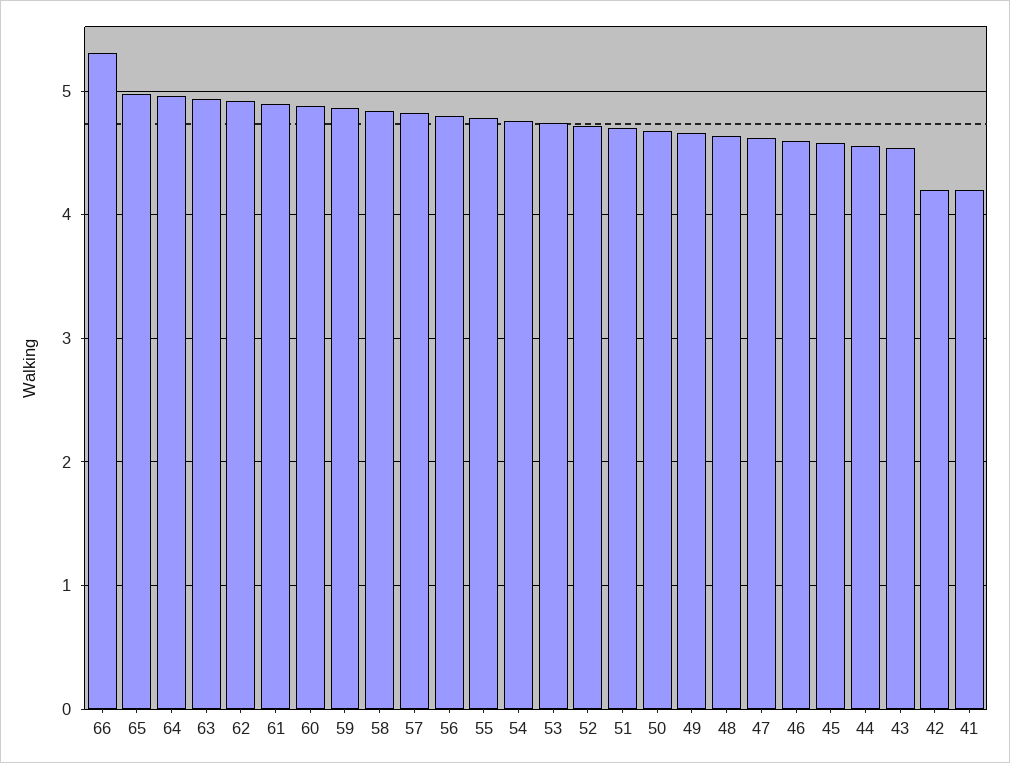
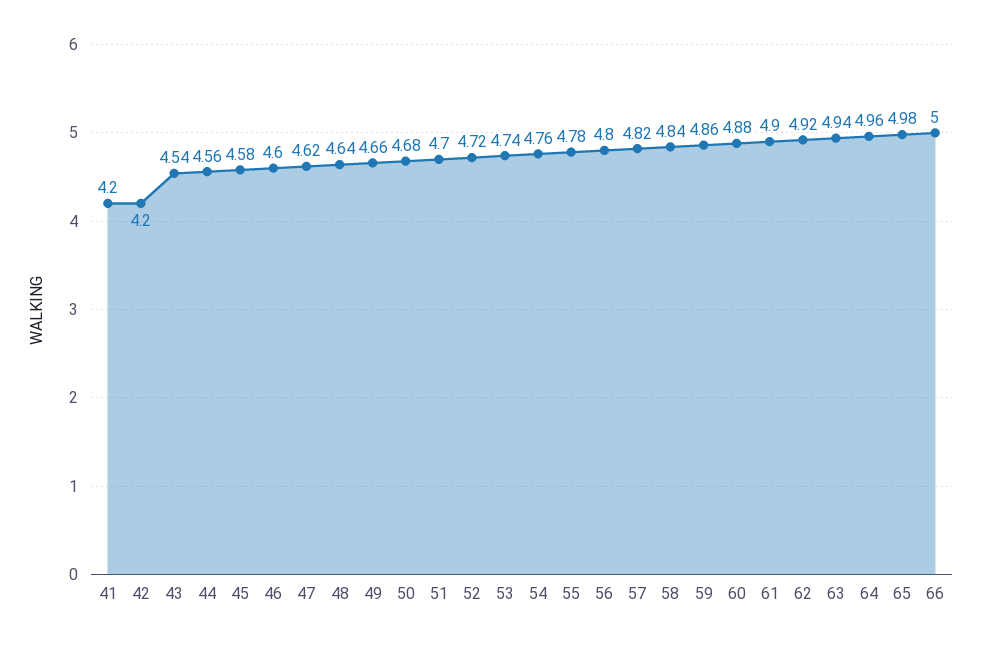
66: 5.3 -> 5

